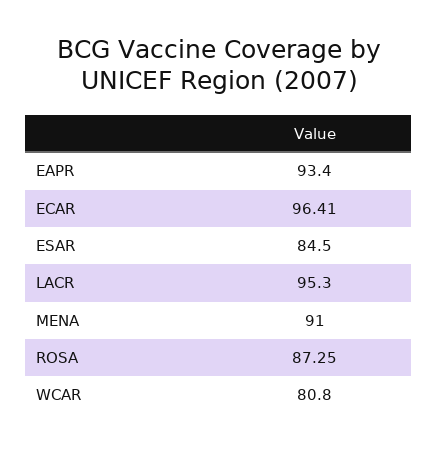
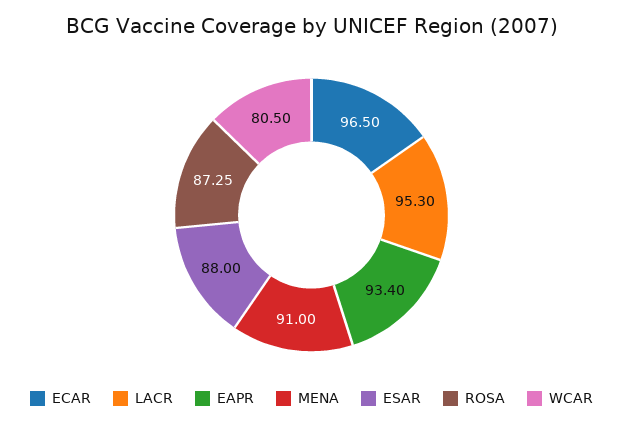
ECAR: 96.41 -> 96.5
ESAR: 84.5 -> 88
WCAR: 80.8 -> 80.5

